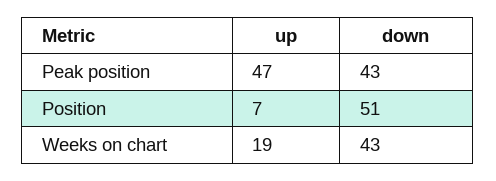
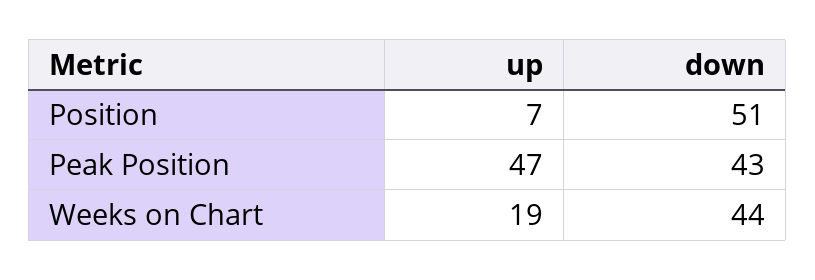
down, Weeks on chart: 43 -> 44

